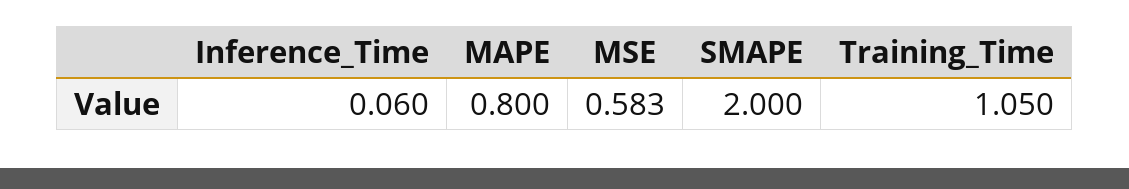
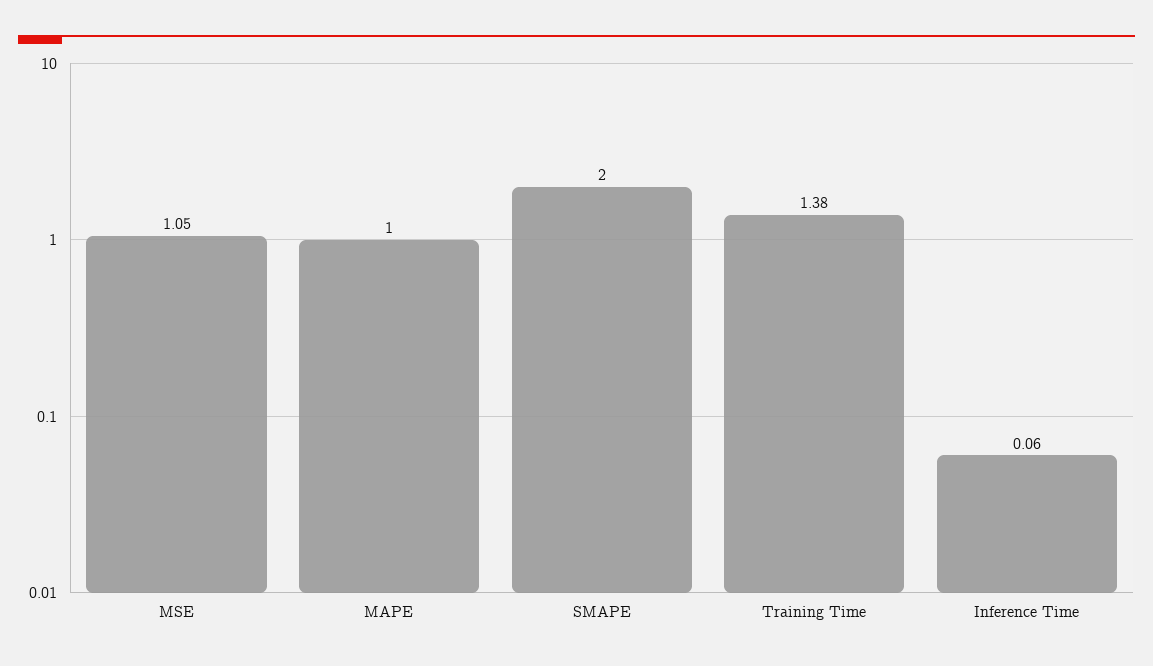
MAPE: 0.8 -> 1
MSE: 0.583 -> 1.05
Training_Time: 1.05 -> 1.38

